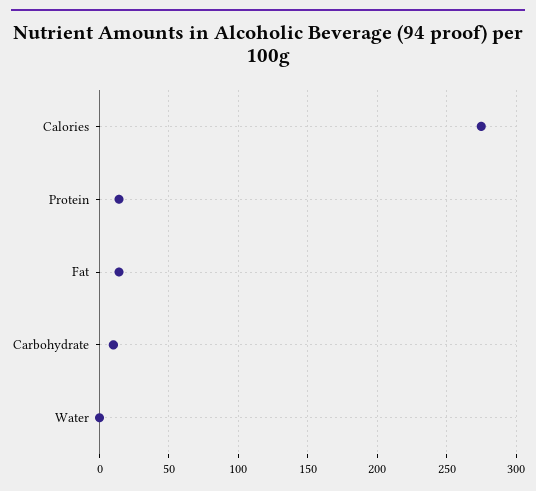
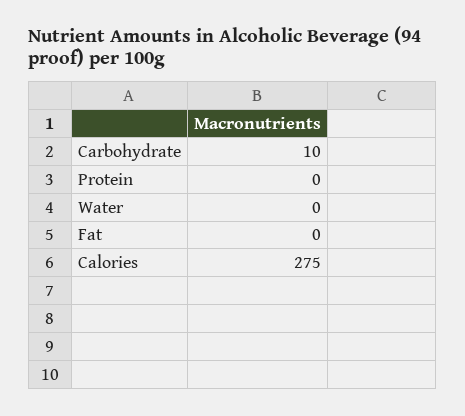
Protein: 15 -> 0
Fat: 15 -> 0

